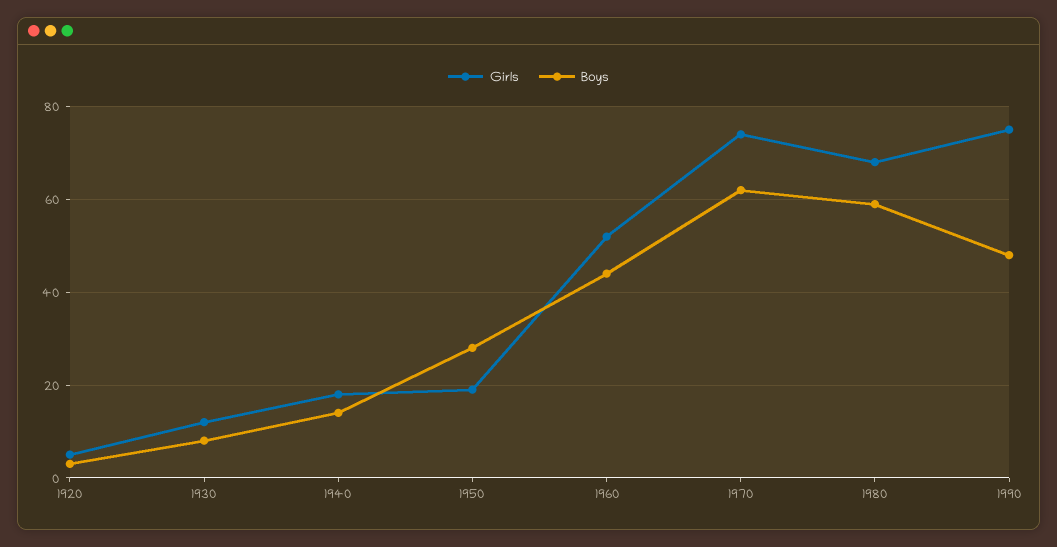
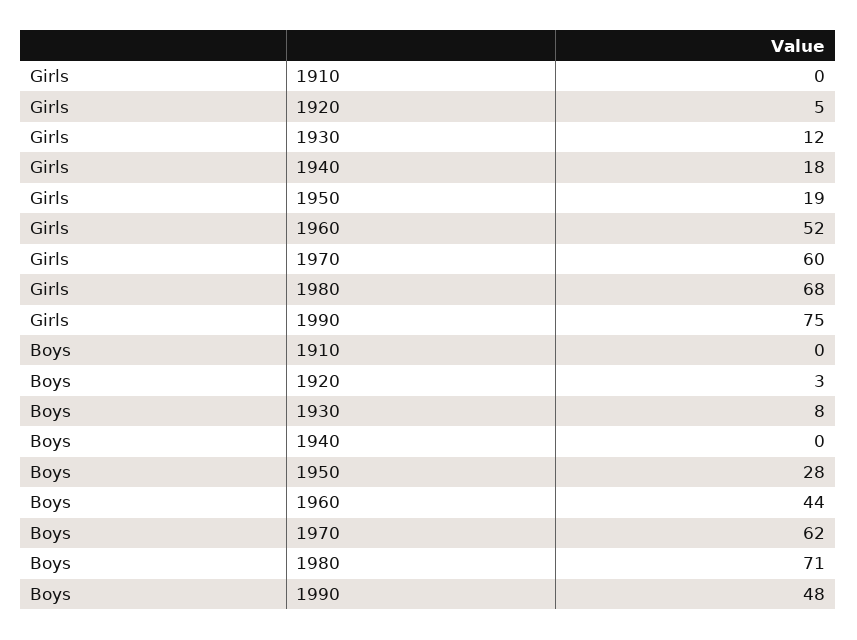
Boys, 1940: 15 -> 0
Girls, 1970: 75 -> 60
Boys, 1980: 60 -> 71
Girls, 1910: none -> 0
Boys, 1910: none -> 0

